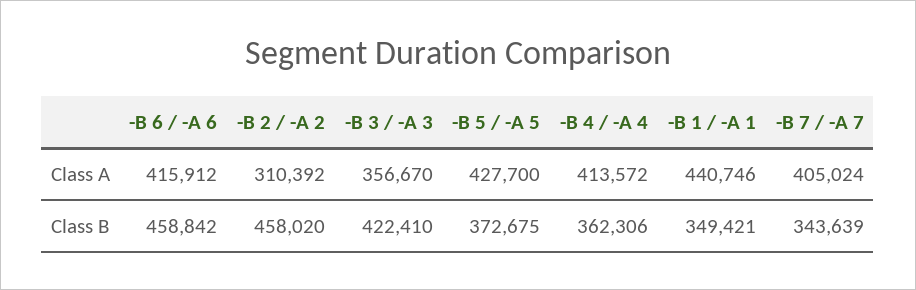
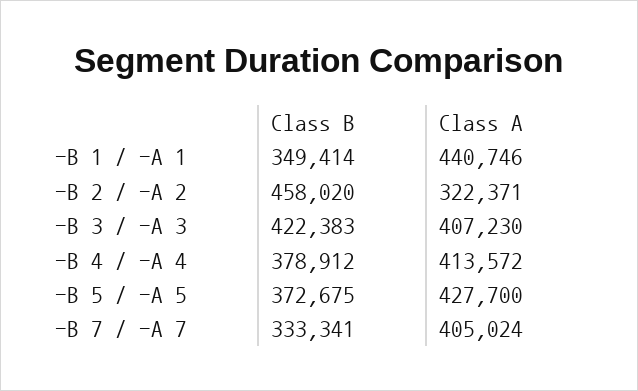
-B 6 / -A 6, Class A: 415912 -> none
-B 2 / -A 2, Class A: 310392 -> 322371
-B 3 / -A 3, Class A: 356670 -> 407230
-B 6 / -A 6, Class B: 458842 -> none
-B 3 / -A 3, Class B: 422410 -> 422383
-B 4 / -A 4, Class B: 362306 -> 378912
-B 1 / -A 1, Class B: 349421 -> 349414
-B 7 / -A 7, Class B: 343639 -> 333341

